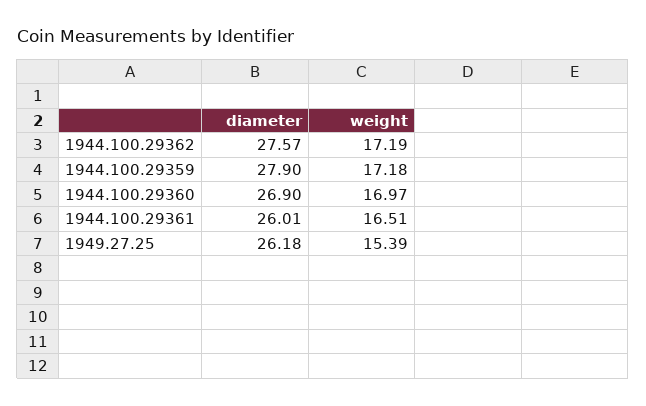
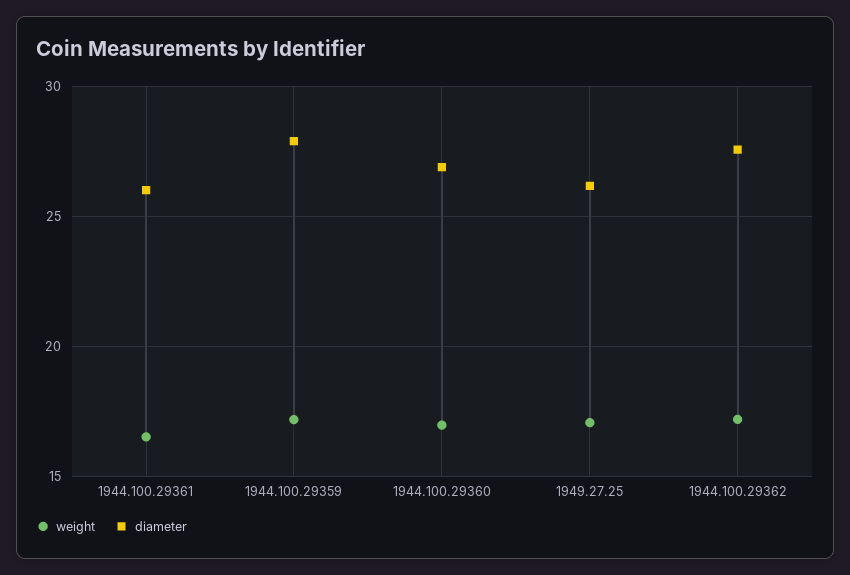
weight, 1949.27.25: 15.39 -> 17

